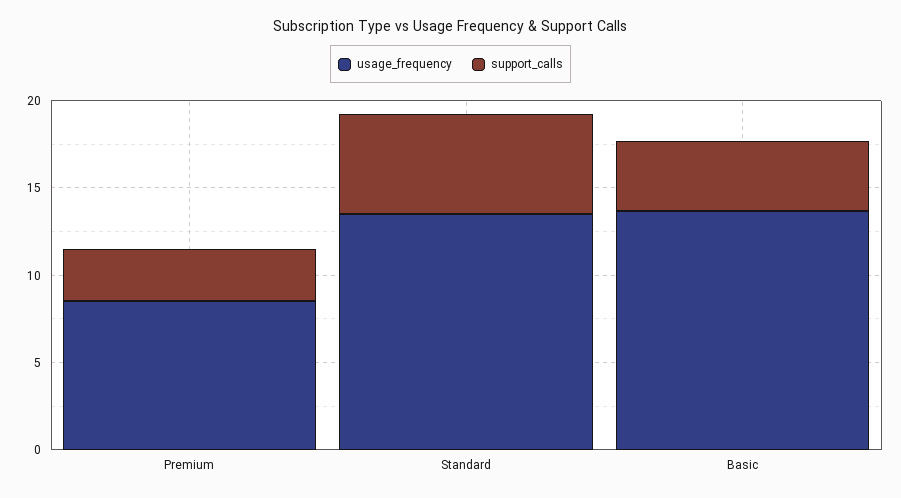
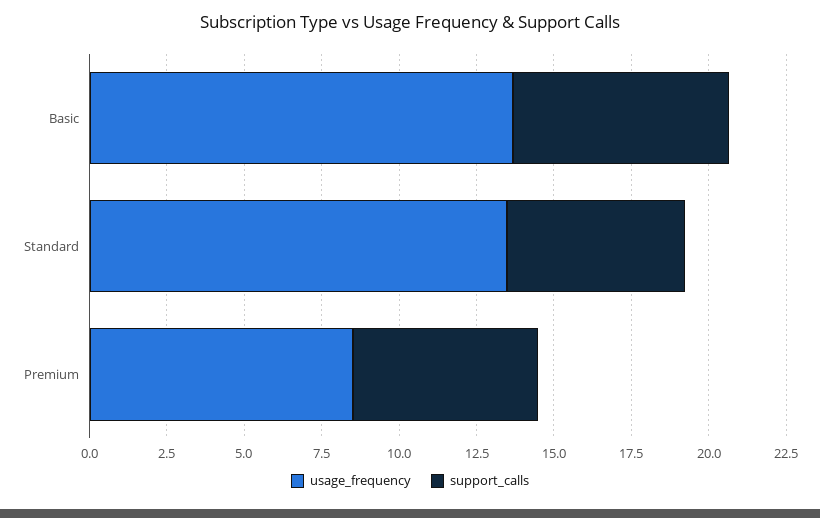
support_calls, Premium: 3 -> 6
support_calls, Basic: 4 -> 7

